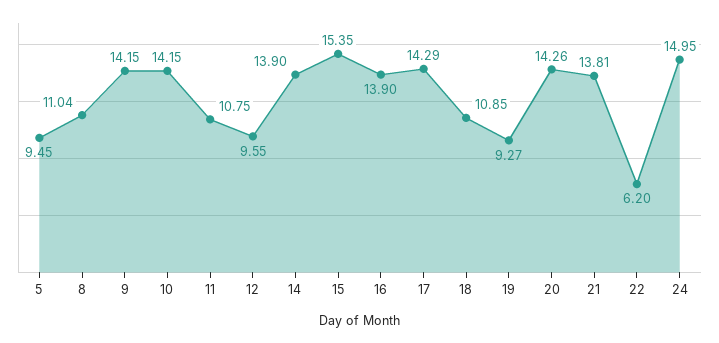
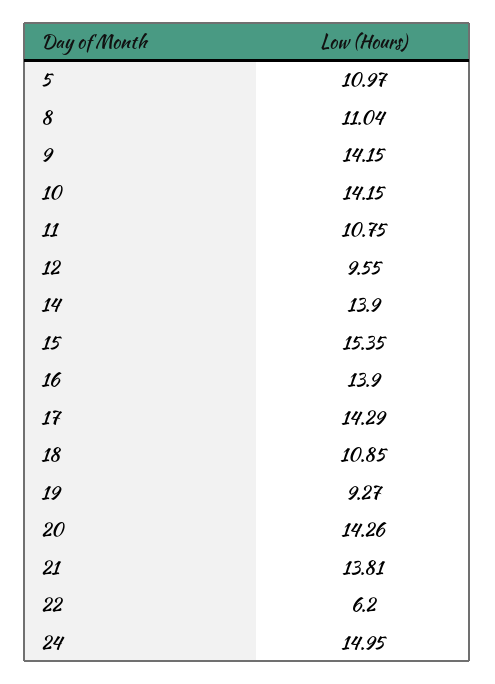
5: 9.45 -> 10.97

